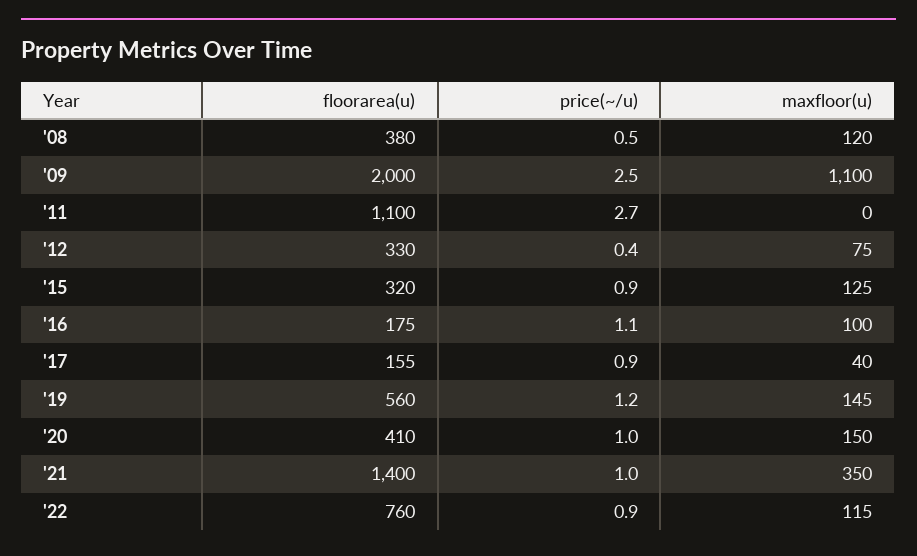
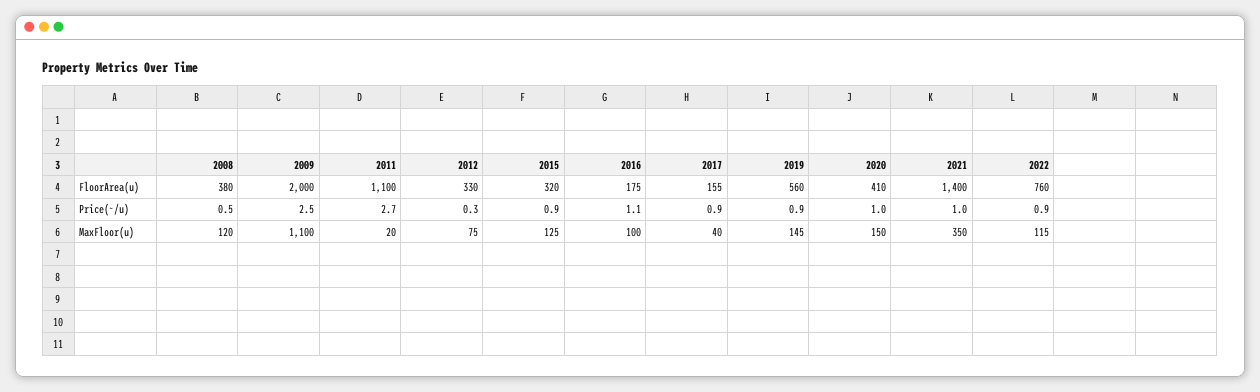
maxfloor(u), '11: 0 -> 20
price(~/u), '12: 0.4 -> 0.3
price(~/u), '19: 1.2 -> 0.9

